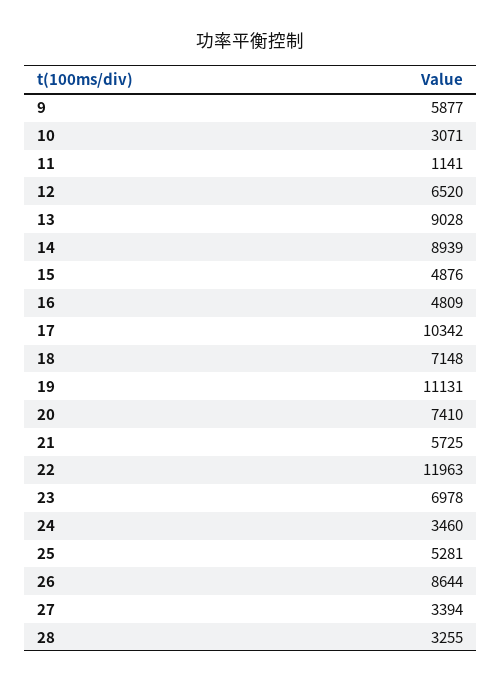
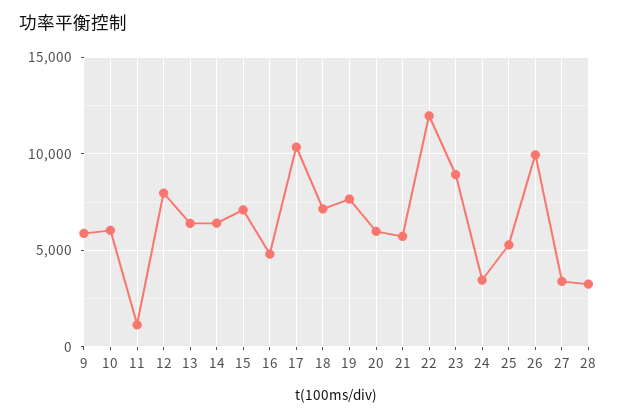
10: 3071 -> 6000
12: 6520 -> 8000
13: 9028 -> 6500
14: 8939 -> 6500
15: 4876 -> 7000
19: 11131 -> 7500
20: 7410 -> 6000
23: 6978 -> 9000
26: 8644 -> 10000

